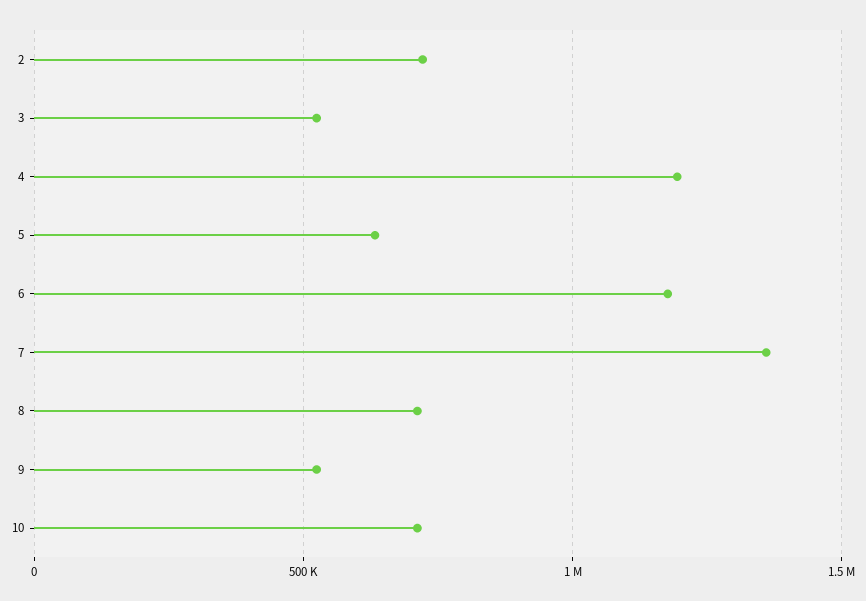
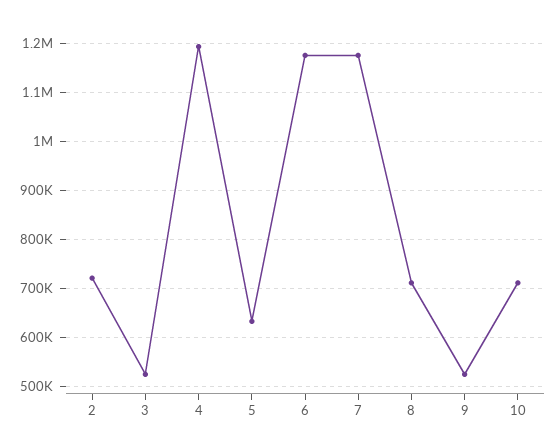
7: 1350000 -> 1180000

